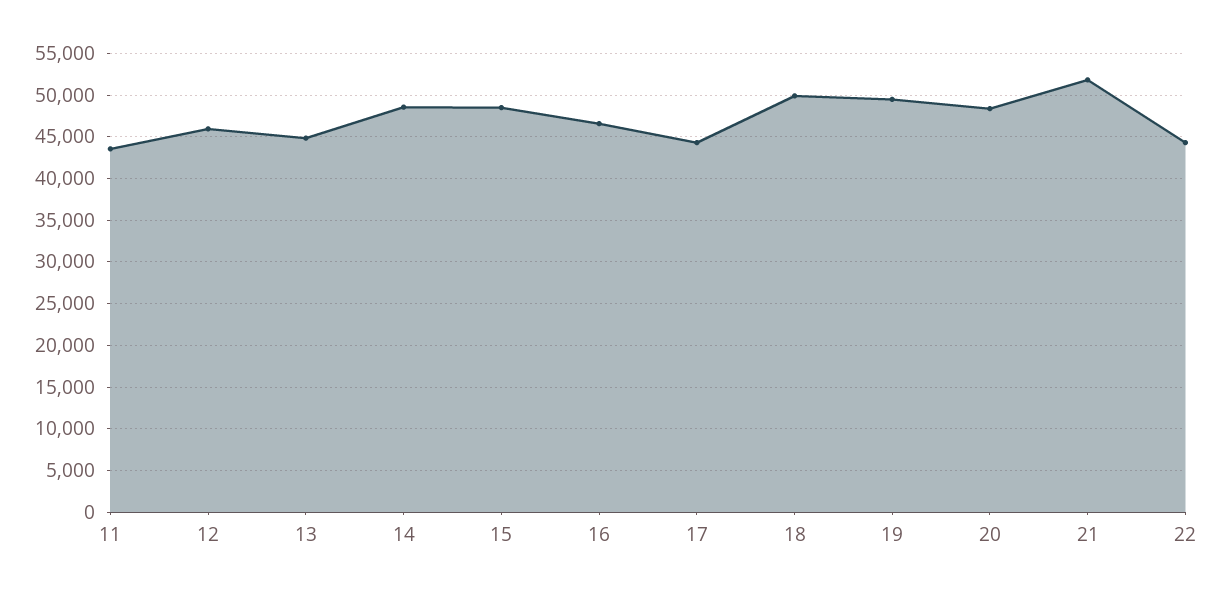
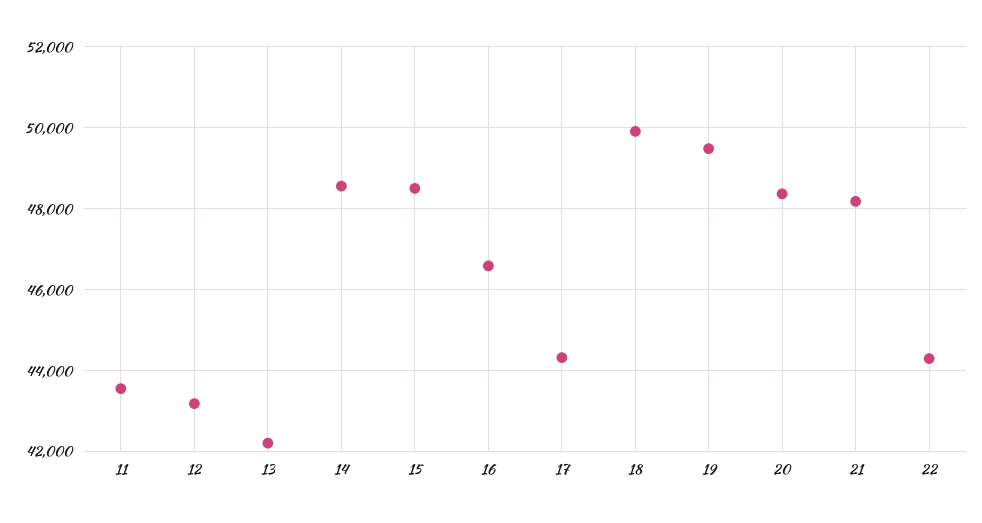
12: 46000 -> 43200
13: 45000 -> 42200
21: 52000 -> 48200

